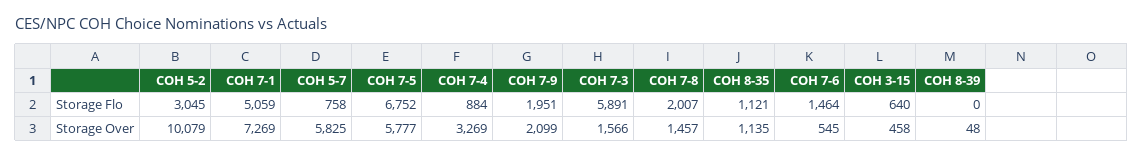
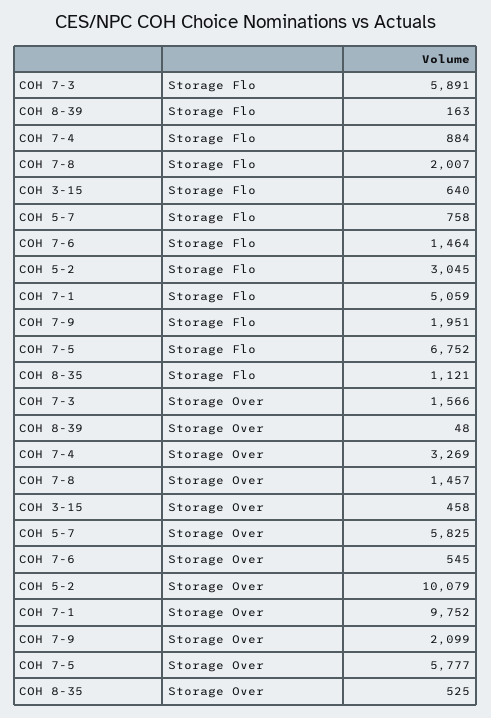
COH 8-39, Storage Flo: 0 -> 163
COH 7-1, Storage Over: 7269 -> 9752
COH 8-35, Storage Over: 1135 -> 525

